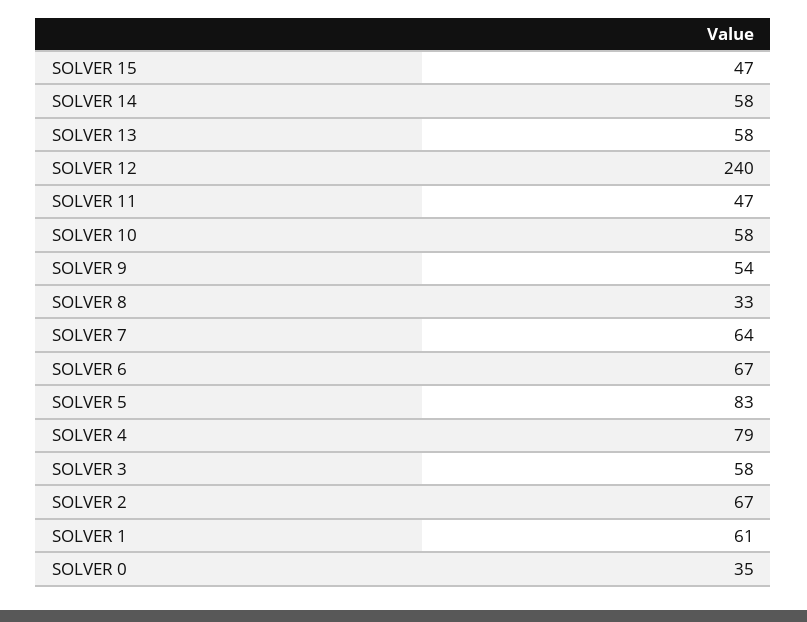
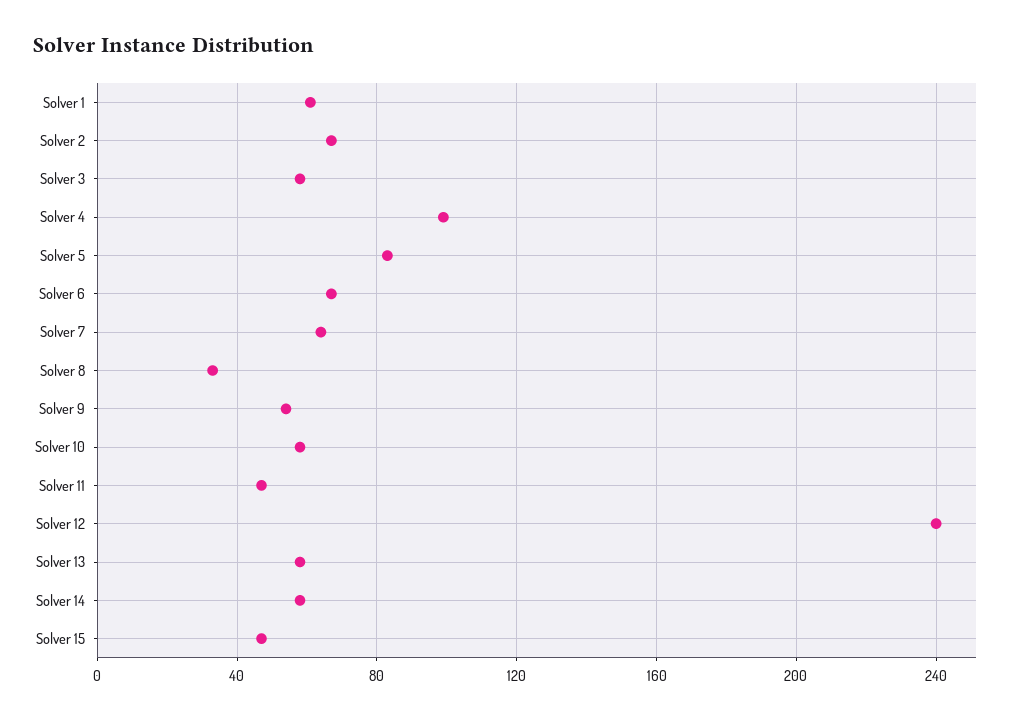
SOLVER 4: 79 -> 100
SOLVER 0: 35 -> none

